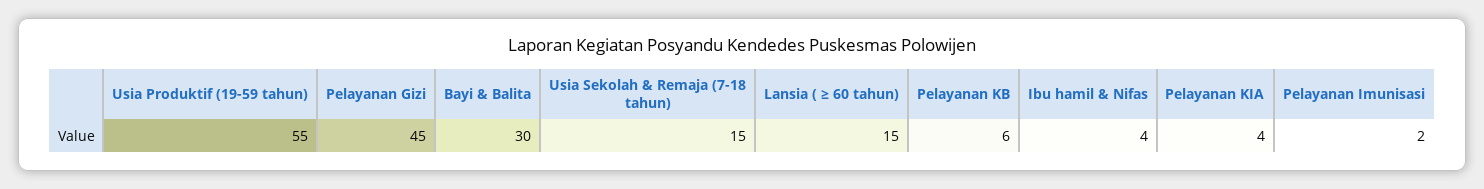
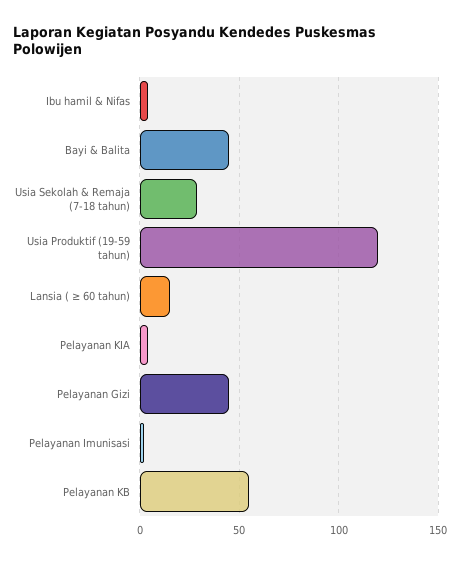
Usia Produktif (19-59 tahun): 55 -> 120
Bayi & Balita: 30 -> 45
Usia Sekolah & Remaja (7-18 tahun): 15 -> 30
Pelayanan KB: 6 -> 55

